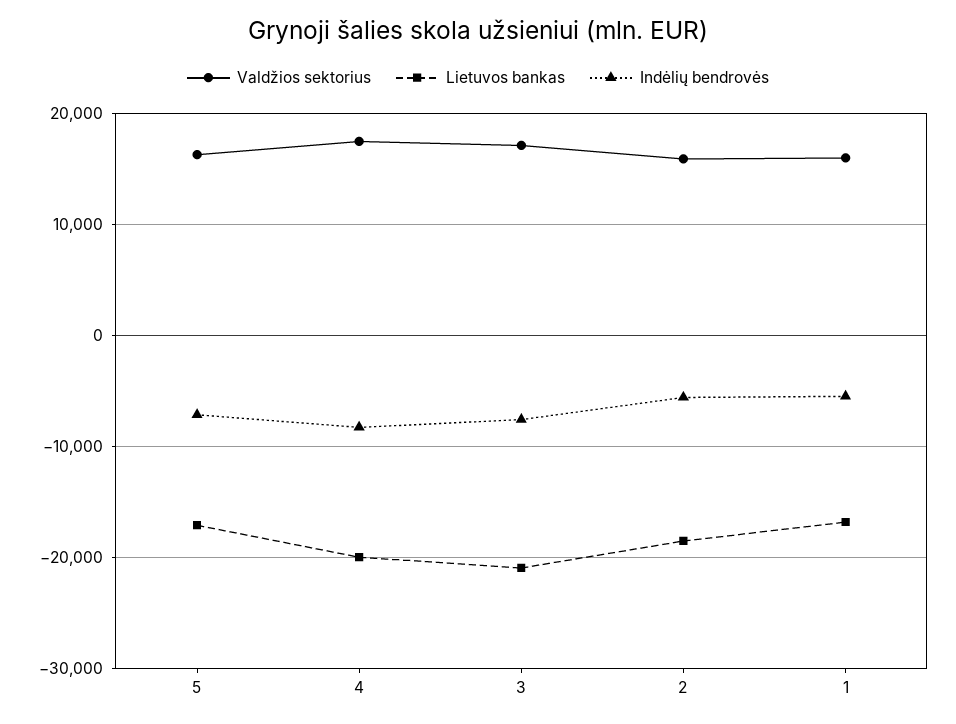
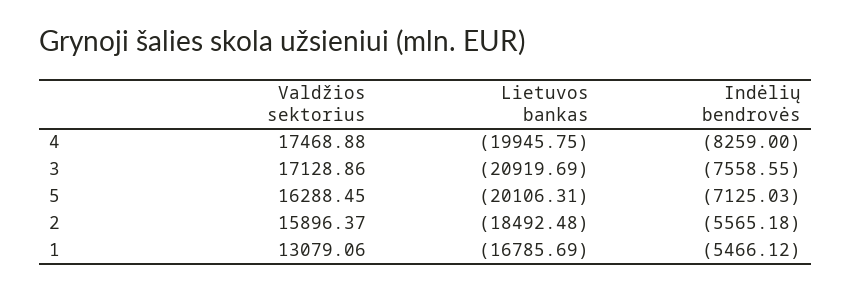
Lietuvos bankas, 5: -17000 -> -20106.31
Valdžios sektorius, 1: 16000 -> 13079.06

